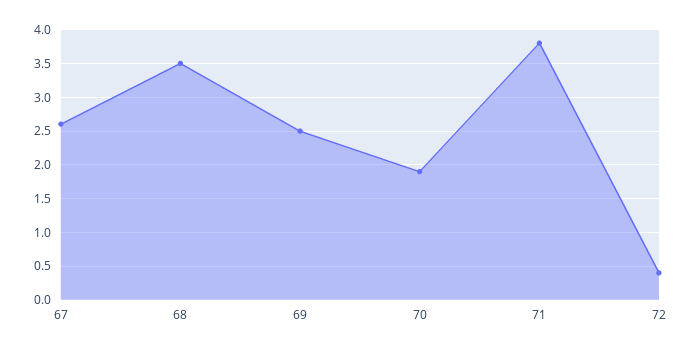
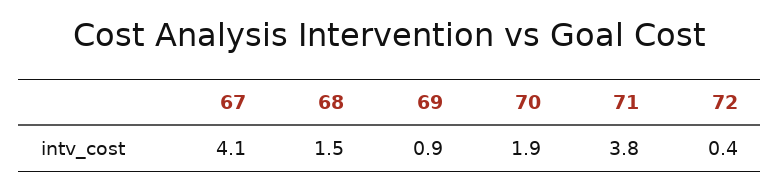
67: 2.6 -> 4.1
68: 3.5 -> 1.5
69: 2.5 -> 0.9

